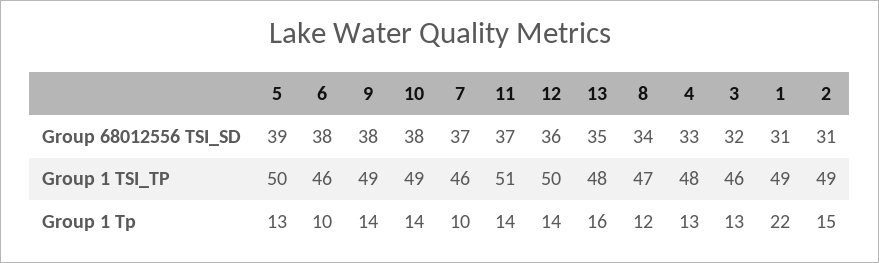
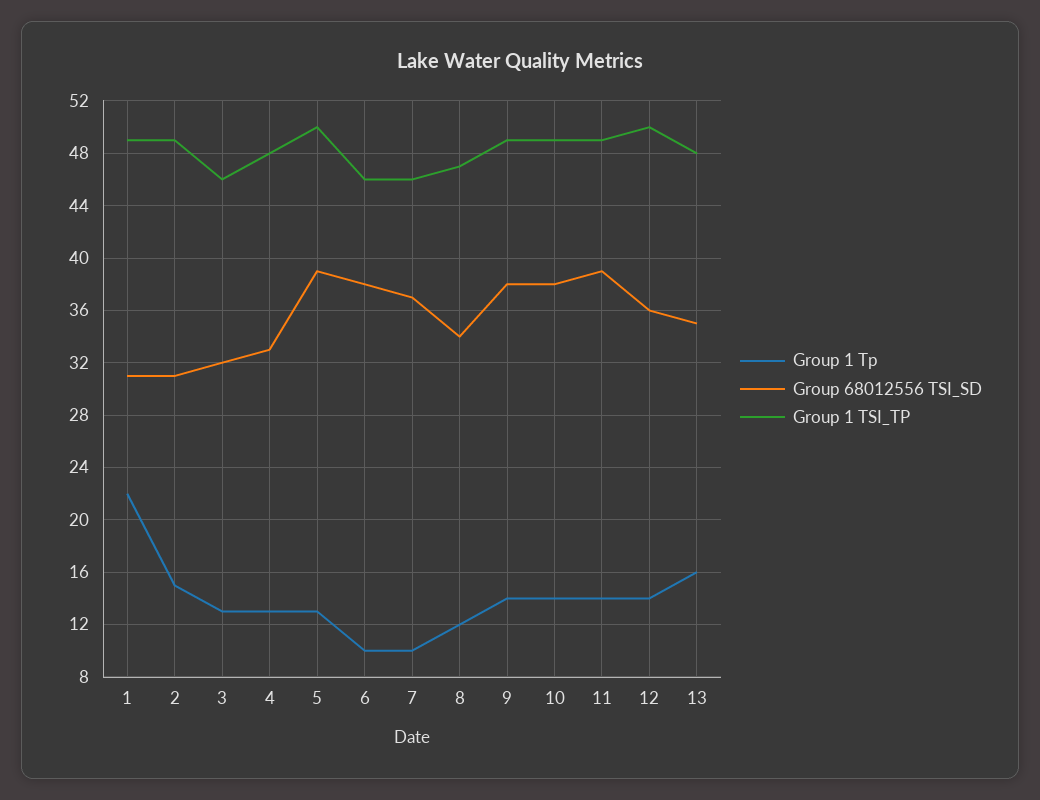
Group 68012556 TSI_SD, 11: 37 -> 39
Group 1 TSI_TP, 11: 51 -> 49

